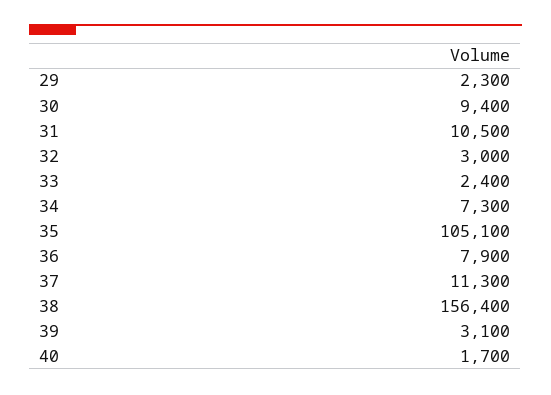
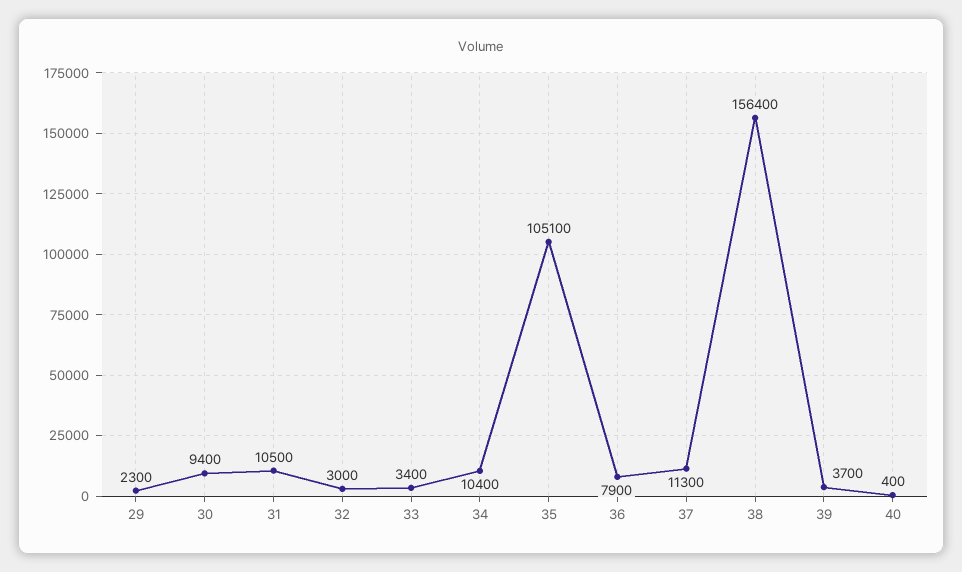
33: 2400 -> 3400
34: 7300 -> 10400
39: 3100 -> 3700
40: 1700 -> 400

